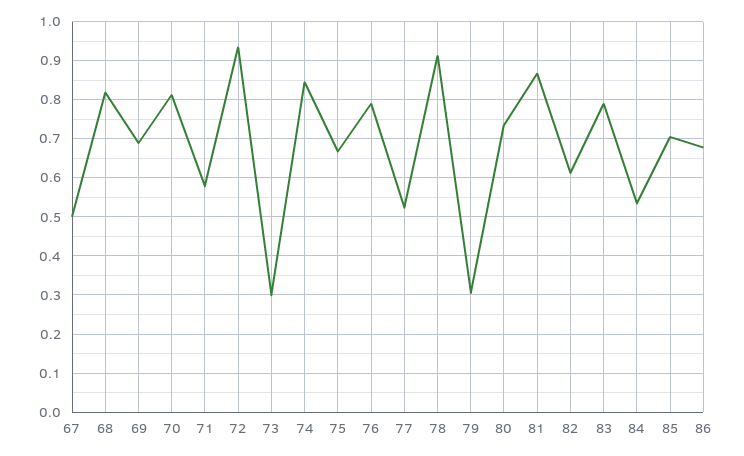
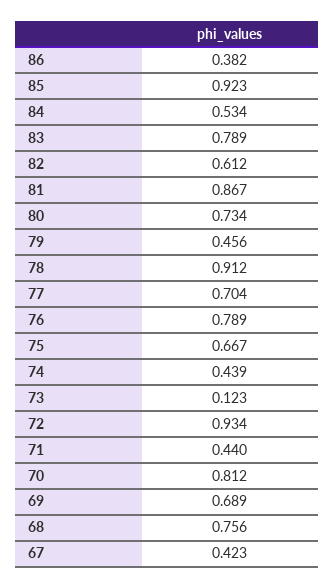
67: 0.5 -> 0.423
68: 0.82 -> 0.756
71: 0.58 -> 0.44
73: 0.3 -> 0.123
74: 0.84 -> 0.439
77: 0.52 -> 0.704
79: 0.3 -> 0.456
85: 0.7 -> 0.923
86: 0.68 -> 0.382

